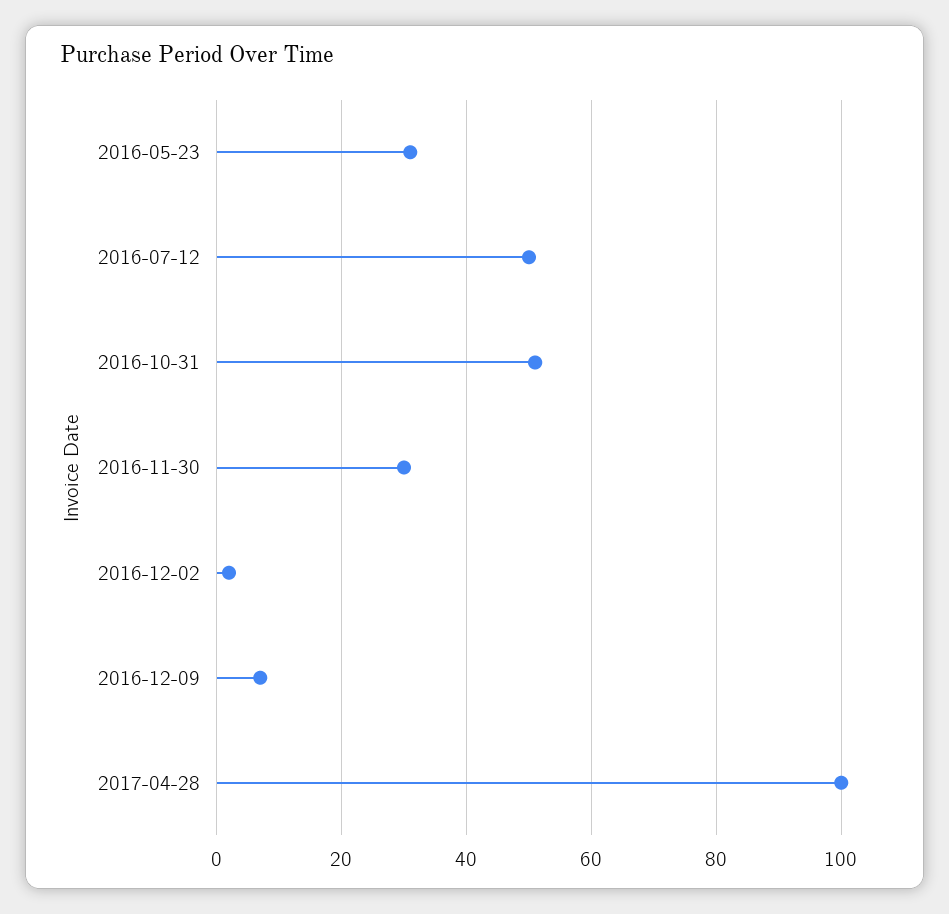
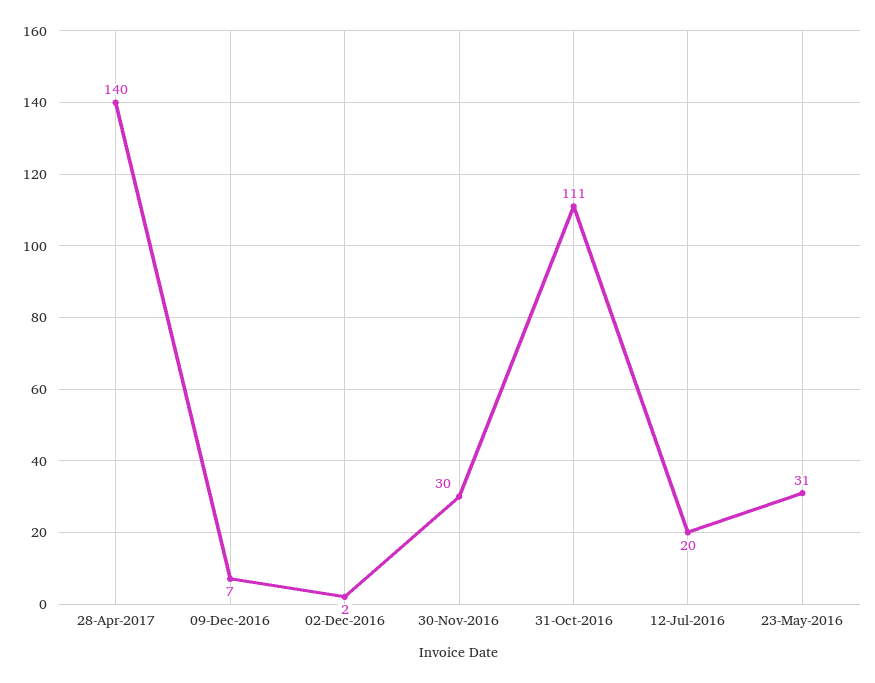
2016-07-12: 50 -> 20
2016-10-31: 50 -> 111
2017-04-28: 100 -> 140

